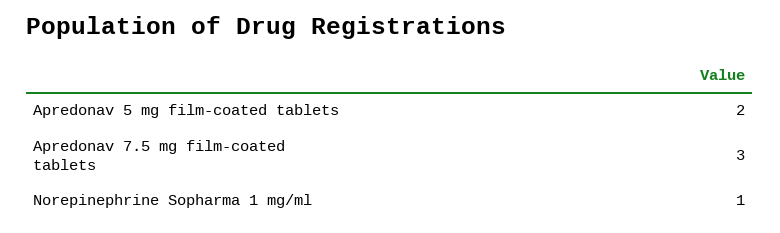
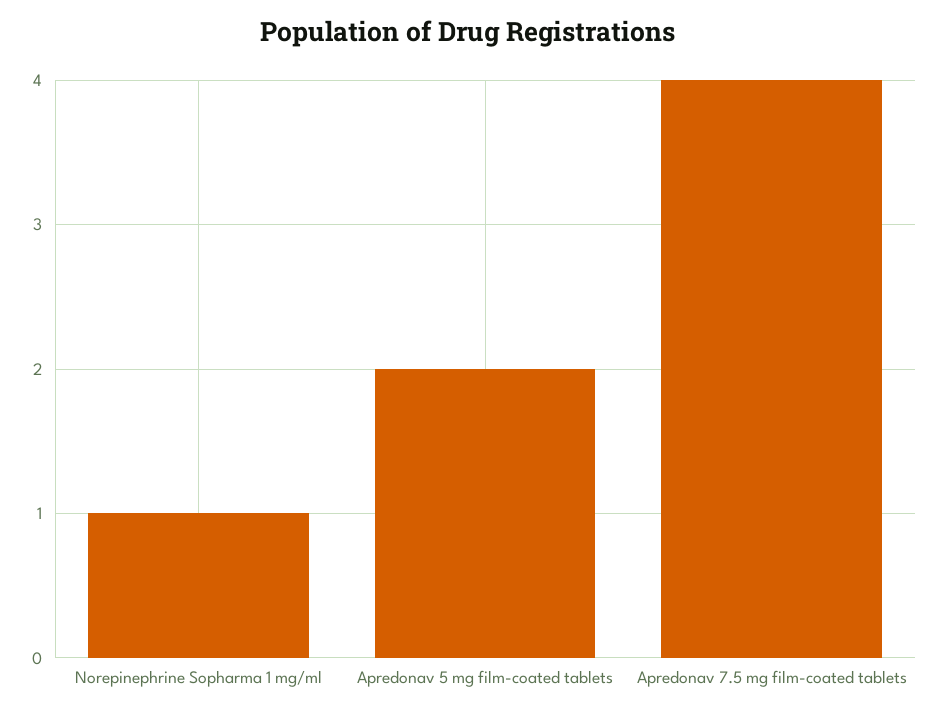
Apredonav 7.5 mg film-coated tablets: 3 -> 4

